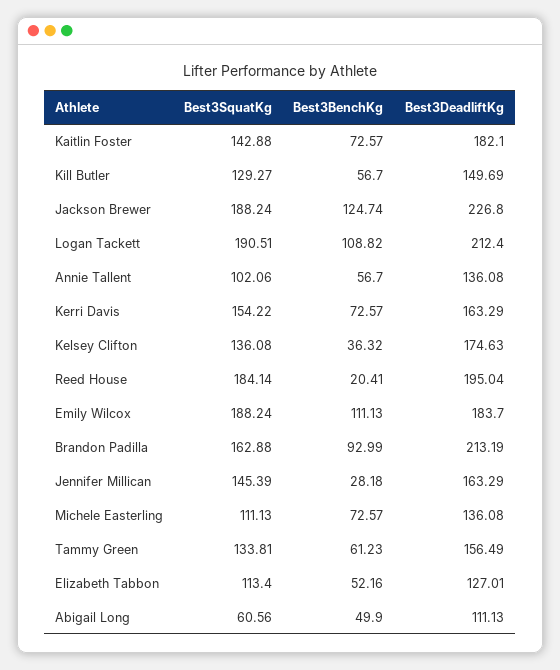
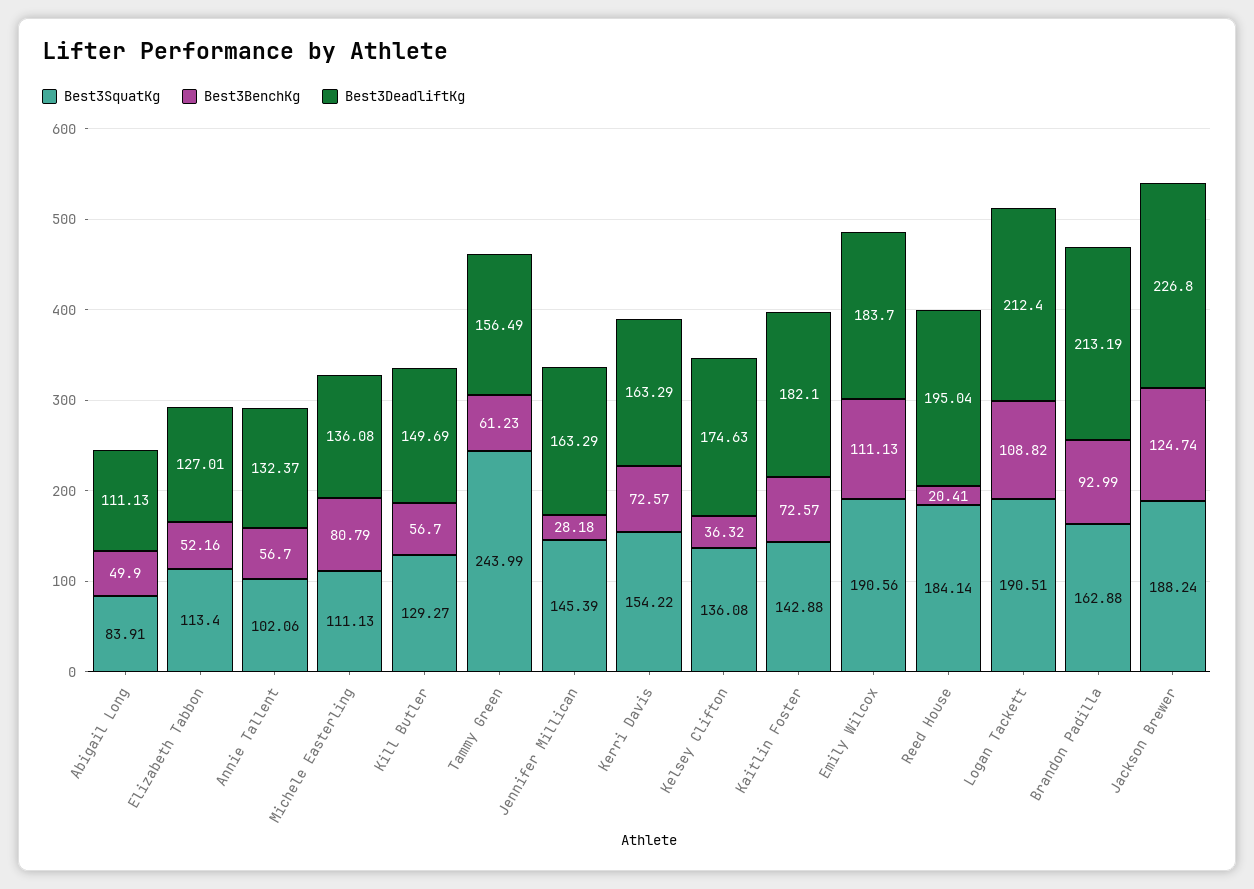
Best3DeadliftKg, Annie Tallent: 136.08 -> 132.37
Best3SquatKg, Emily Wilcox: 188.24 -> 190.56
Best3BenchKg, Michele Easterling: 72.57 -> 80.79
Best3SquatKg, Tammy Green: 133.81 -> 243.99
Best3SquatKg, Abigail Long: 60.56 -> 83.91

